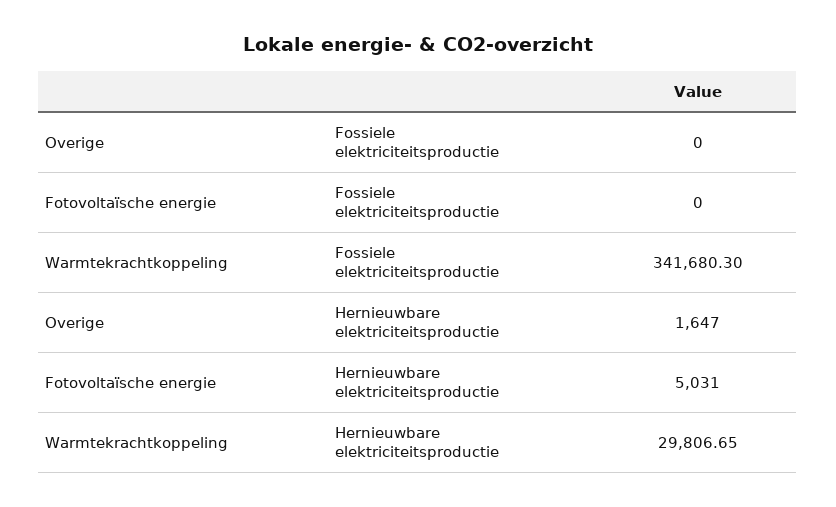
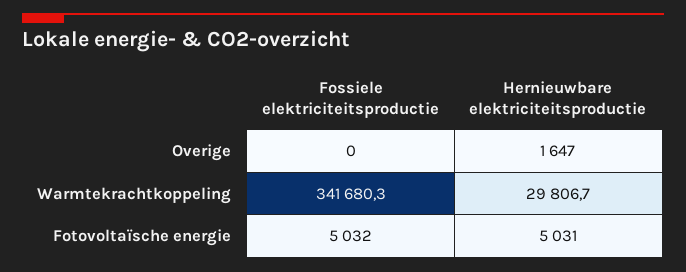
Fotovoltaïsche energie, Fossiele elektriciteitsproductie: 0 -> 5032

